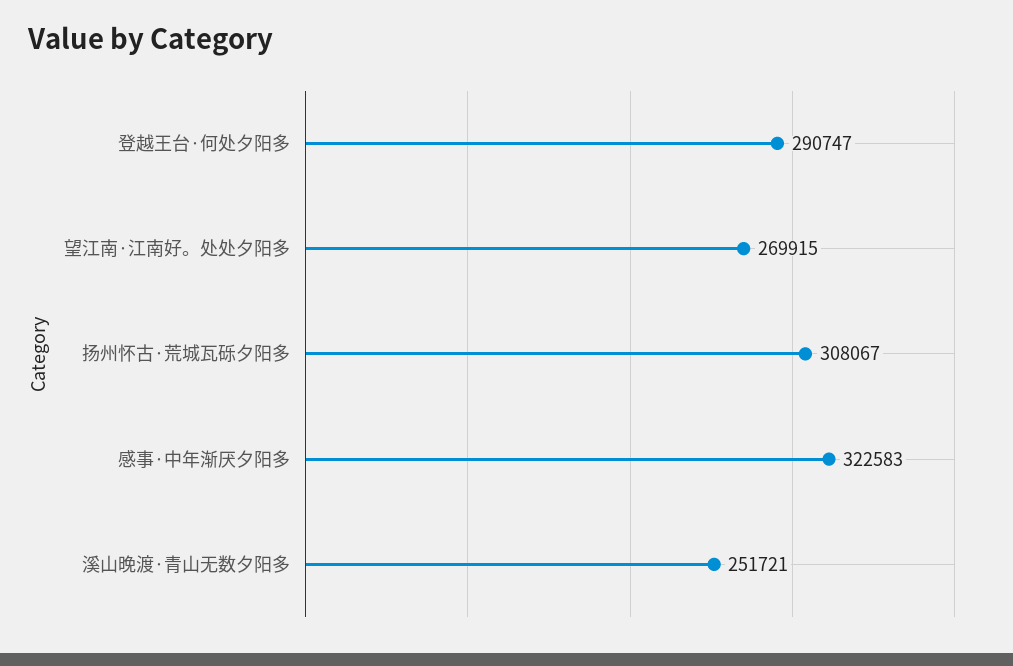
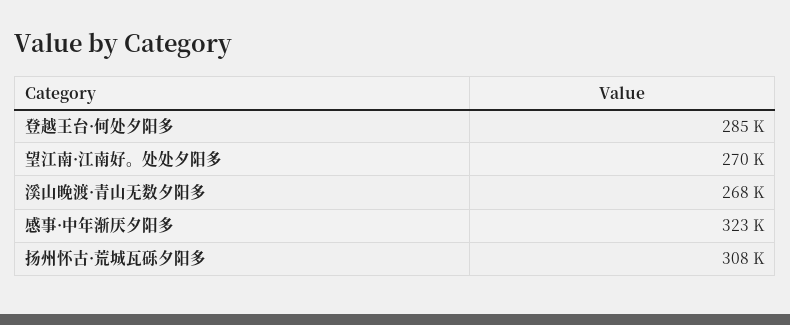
登越王台·何处夕阳多: 290747 -> 285000
溪山晚渡·青山无数夕阳多: 251721 -> 268000

